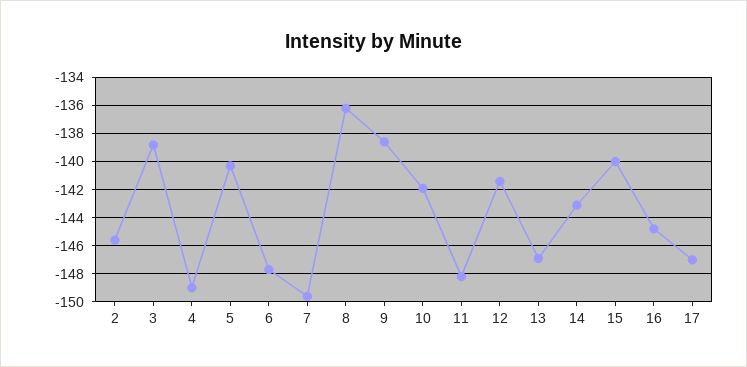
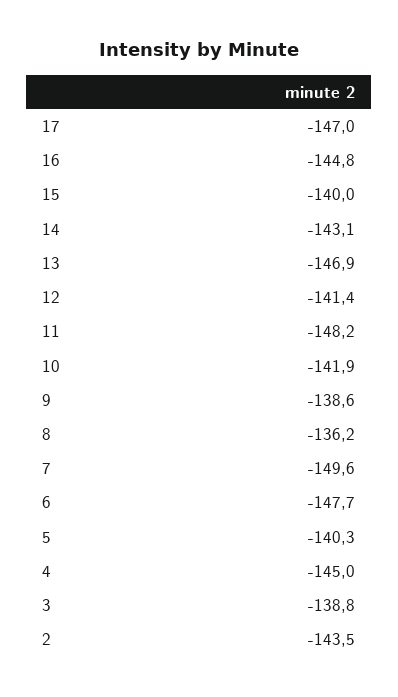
2: -145.5 -> -143.5
4: -149 -> -145

